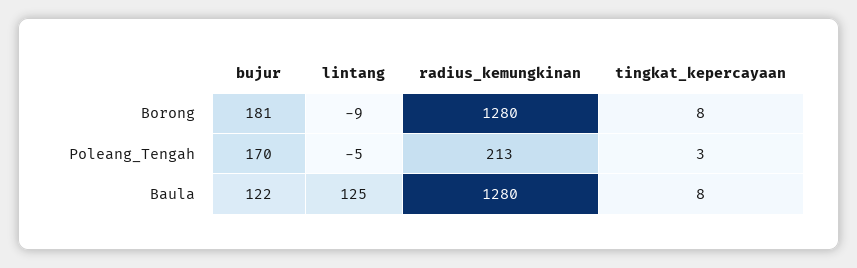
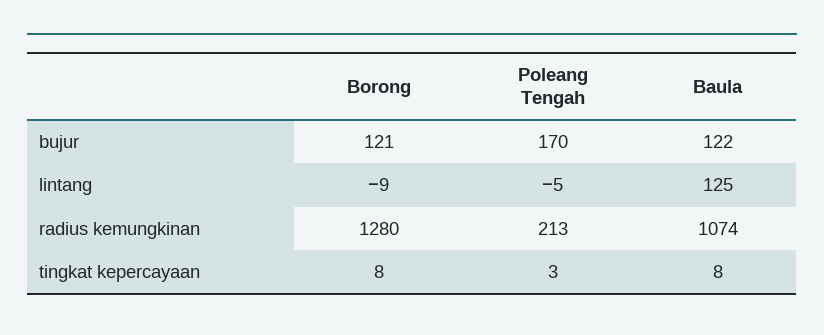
bujur, Borong: 181 -> 121
radius_kemungkinan, Baula: 1280 -> 1074

